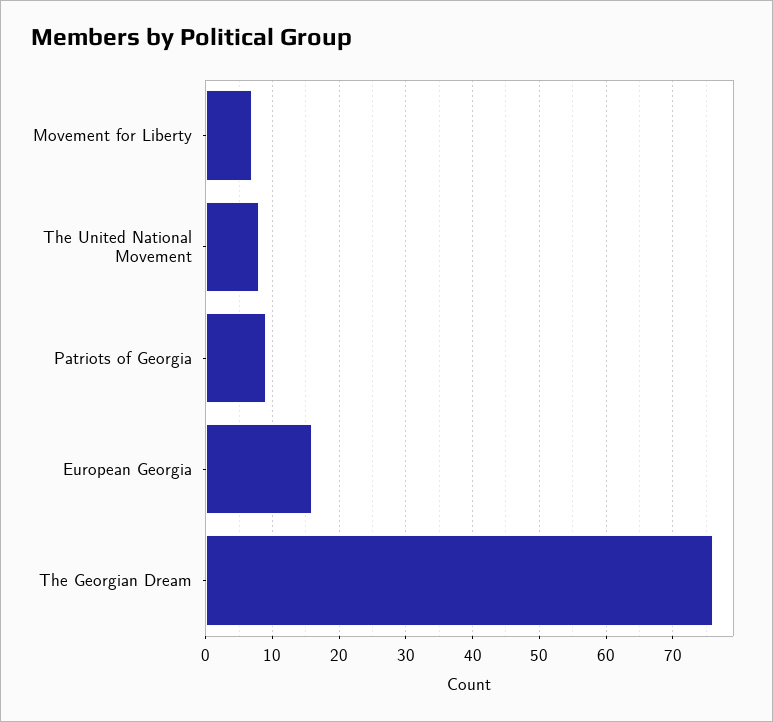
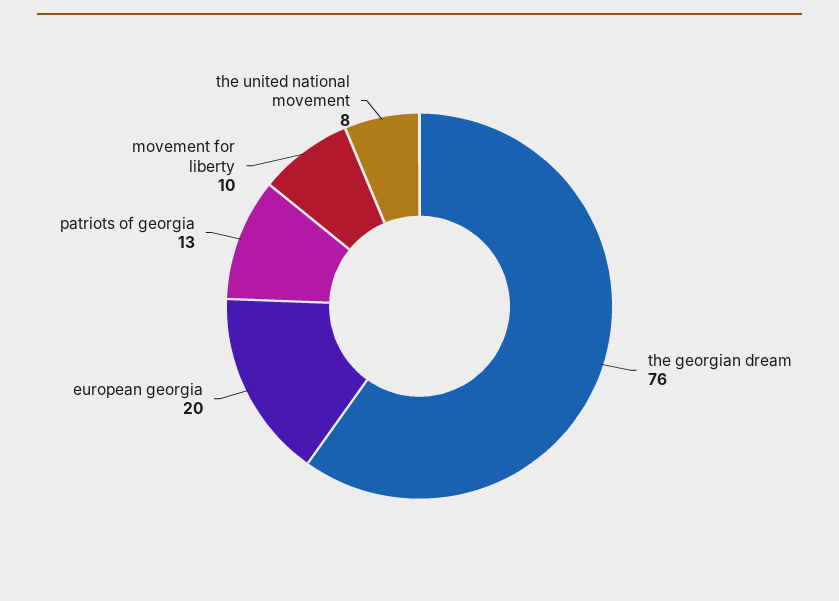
Movement for Liberty: 7 -> 10
Patriots of Georgia: 9 -> 13
European Georgia: 16 -> 20

